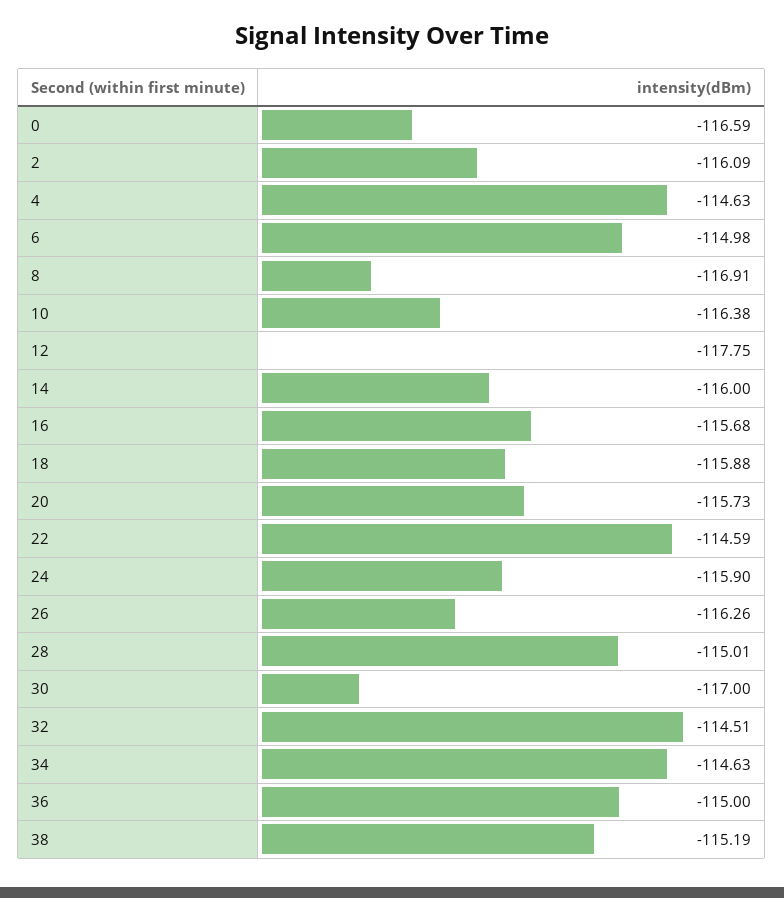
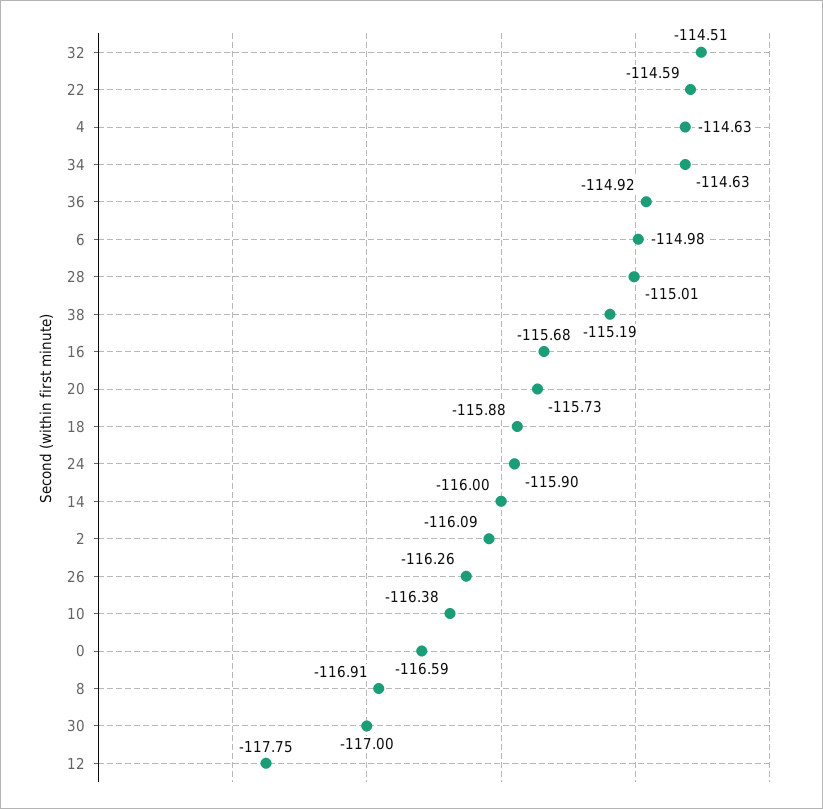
36: -115 -> -114.92

